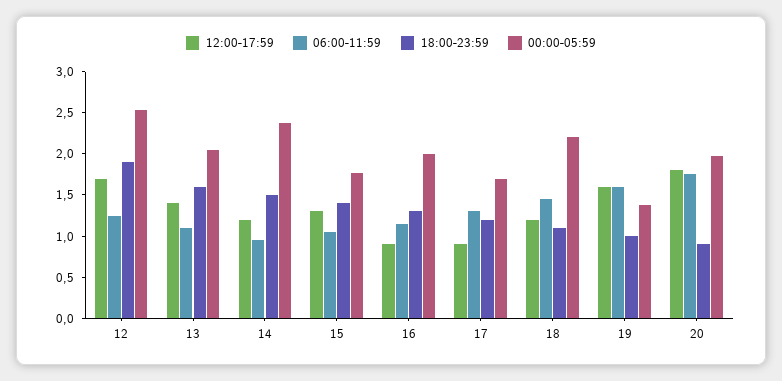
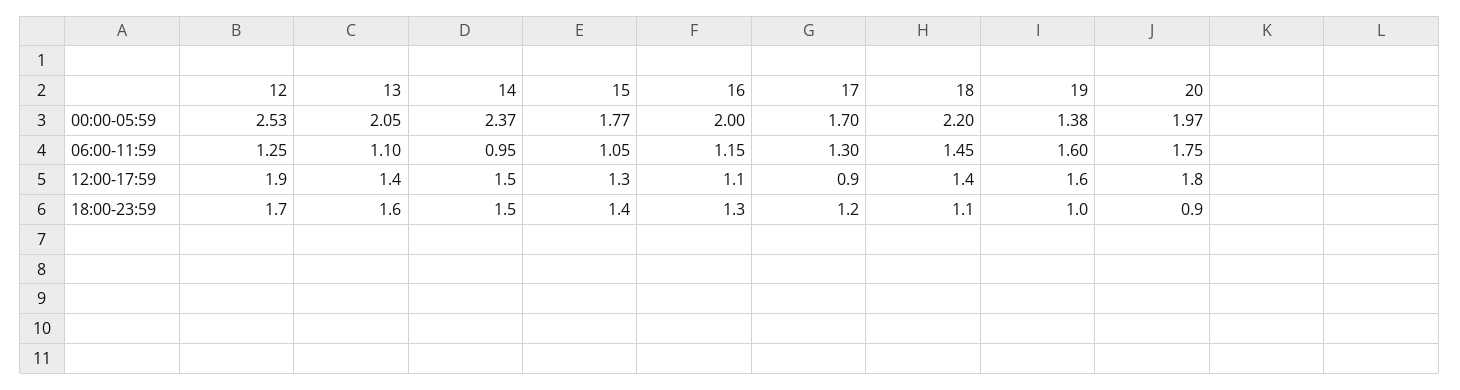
12:00-17:59, 12: 1.7 -> 1.9
18:00-23:59, 12: 1.9 -> 1.7
12:00-17:59, 14: 1.2 -> 1.5
12:00-17:59, 16: 0.9 -> 1.1
12:00-17:59, 18: 1.2 -> 1.4

